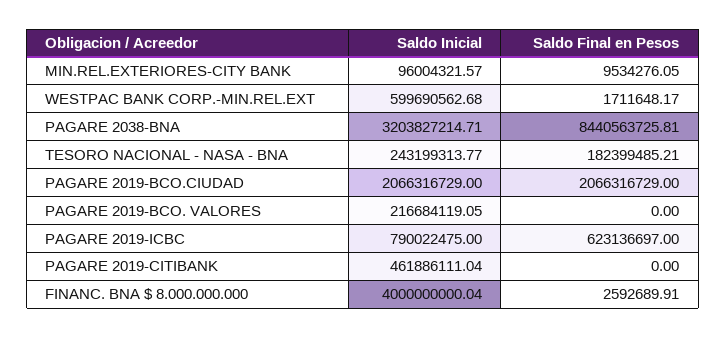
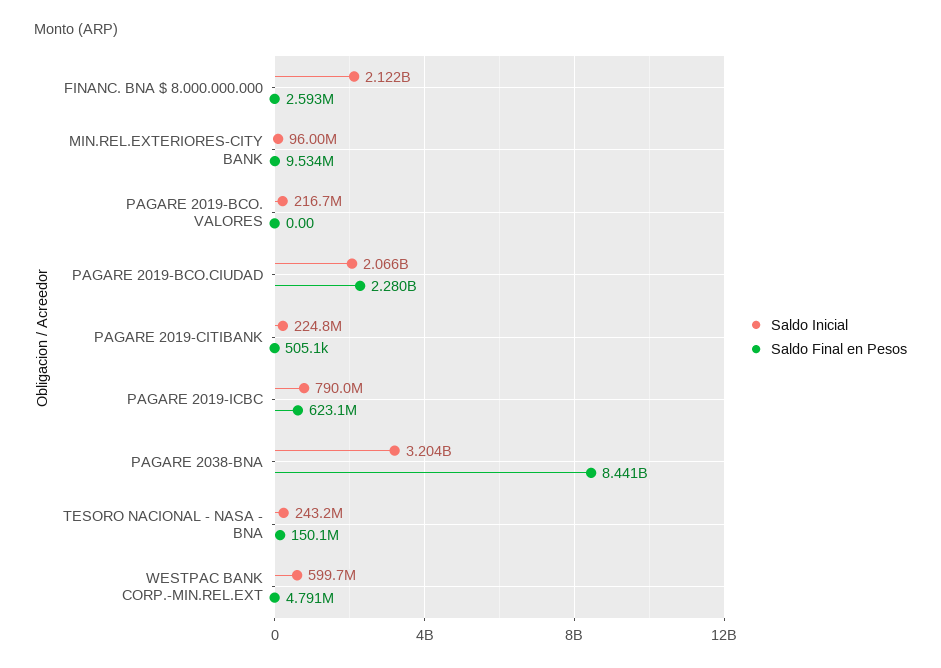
Saldo Final en Pesos, WESTPAC BANK CORP.-MIN.REL.EXT: 1711648.17 -> 4791000
Saldo Final en Pesos, TESORO NACIONAL - NASA - BNA: 182399485.21 -> 150100000
Saldo Final en Pesos, PAGARE 2019-BCO.CIUDAD: 2066316729 -> 2280000000
Saldo Inicial, PAGARE 2019-CITIBANK: 461886111.04 -> 224800000
Saldo Final en Pesos, PAGARE 2019-CITIBANK: 0 -> 505100
Saldo Inicial, FINANC. BNA $ 8.000.000.000: 4000000000.04 -> 2122000000

